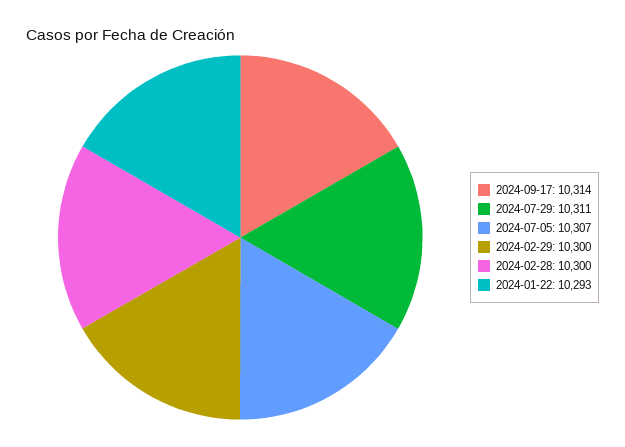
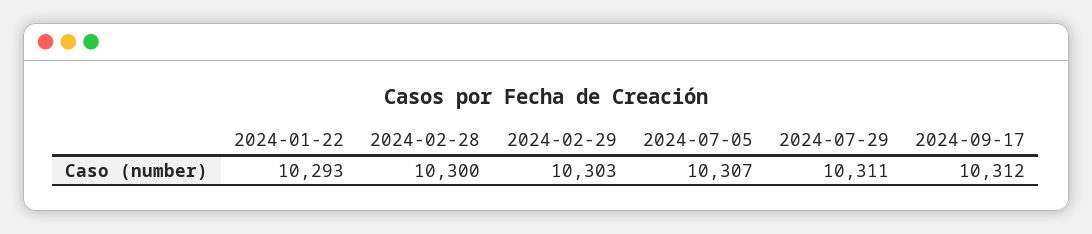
2024-09-17: 10314 -> 10312
2024-02-29: 10300 -> 10303

